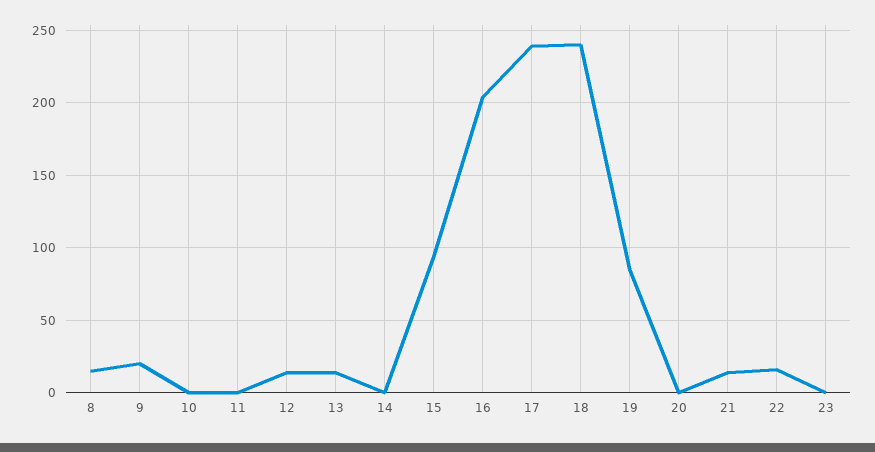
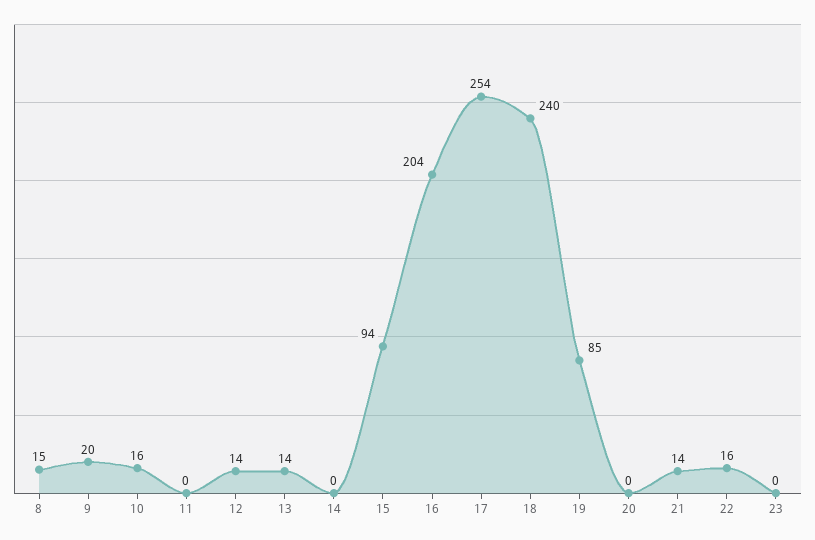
10: 0 -> 16
17: 240 -> 254

